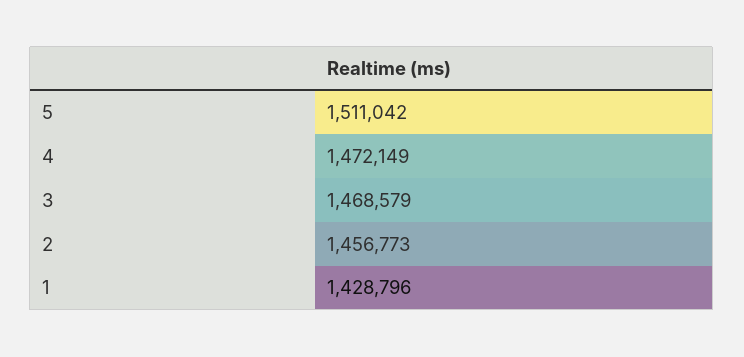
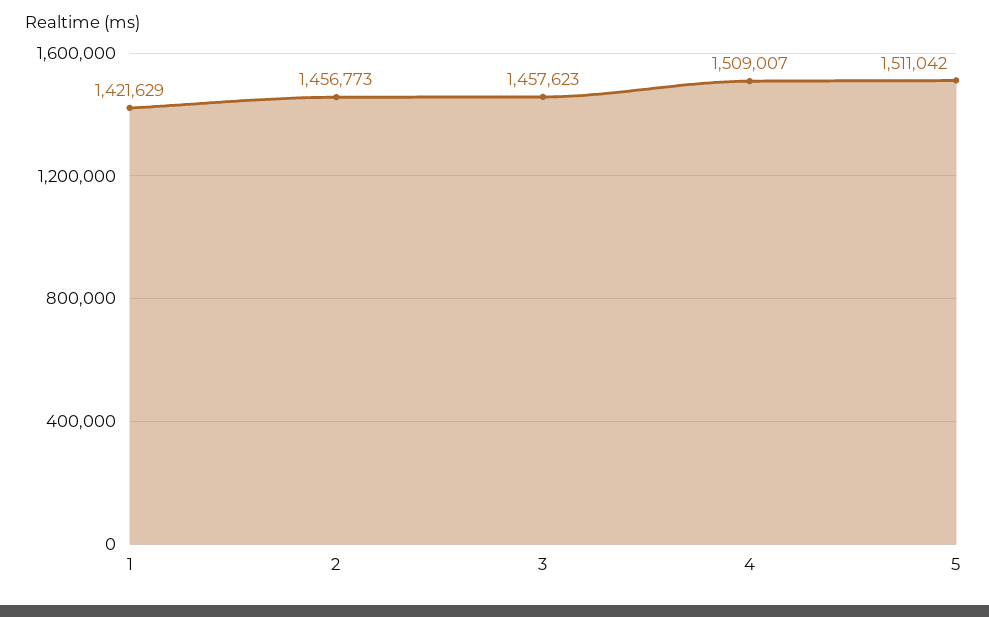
4: 1472149 -> 1509007
3: 1468579 -> 1457623
1: 1428796 -> 1421629

